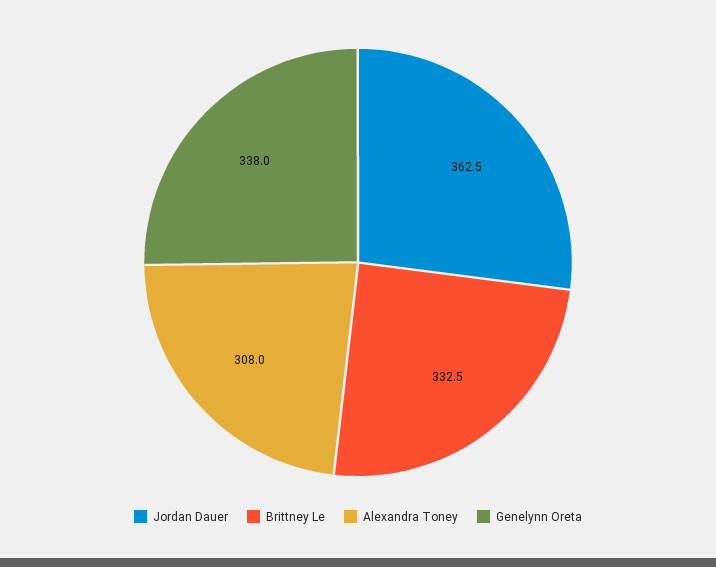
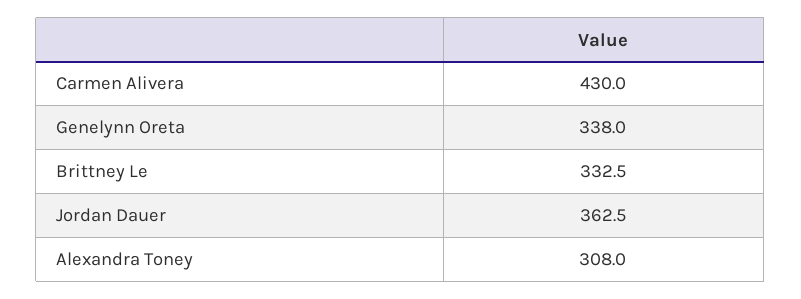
Carmen Alivera: none -> 430

